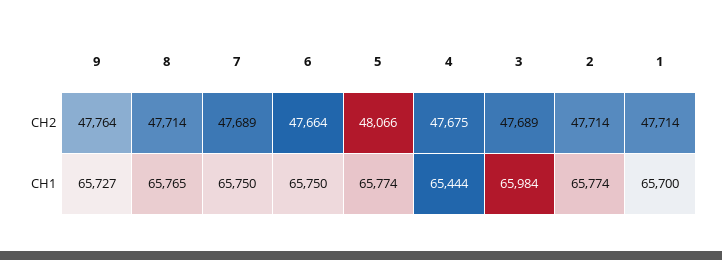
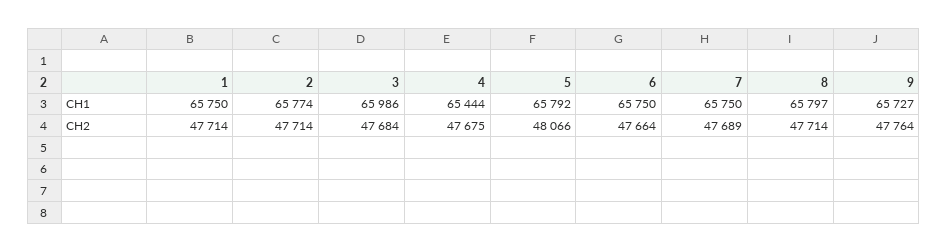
3, CH2: 47689 -> 47684
8, CH1: 65765 -> 65797
5, CH1: 65774 -> 65792
3, CH1: 65984 -> 65986
1, CH1: 65700 -> 65750

